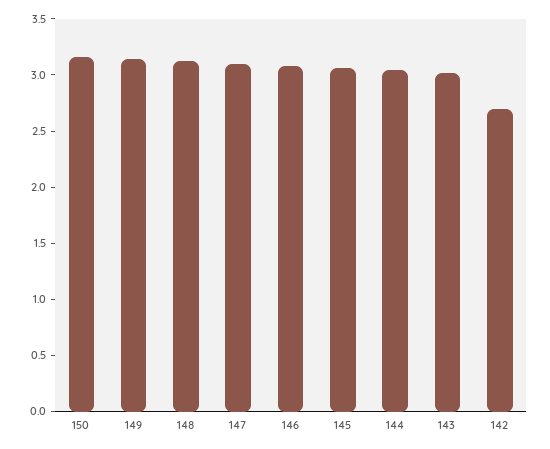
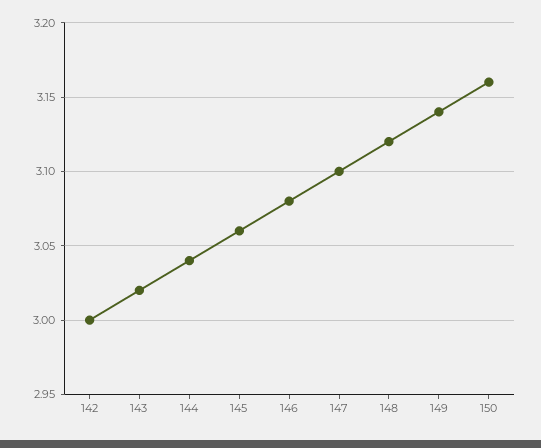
142: 2.7 -> 3

